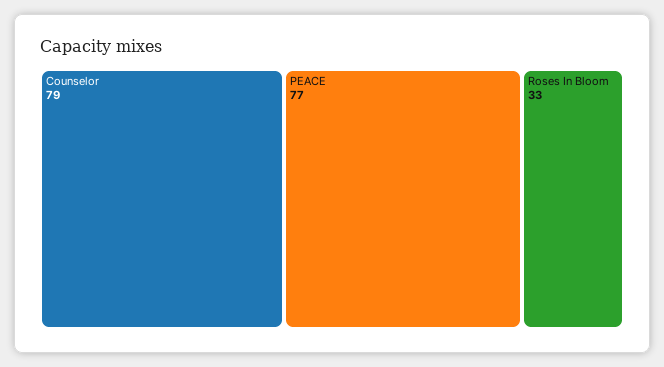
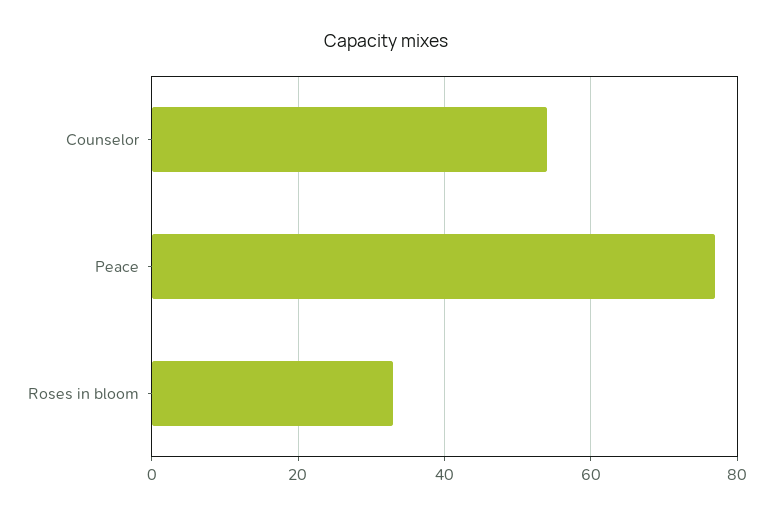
Counselor: 79 -> 55

